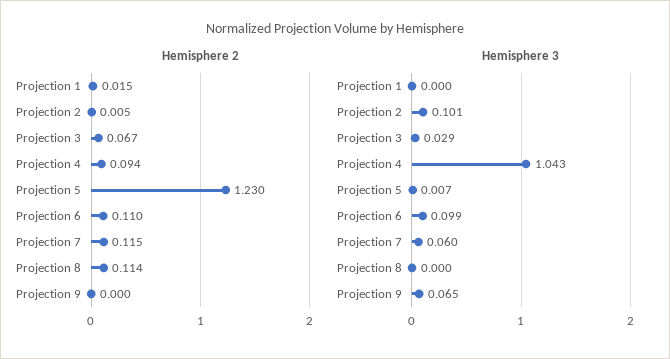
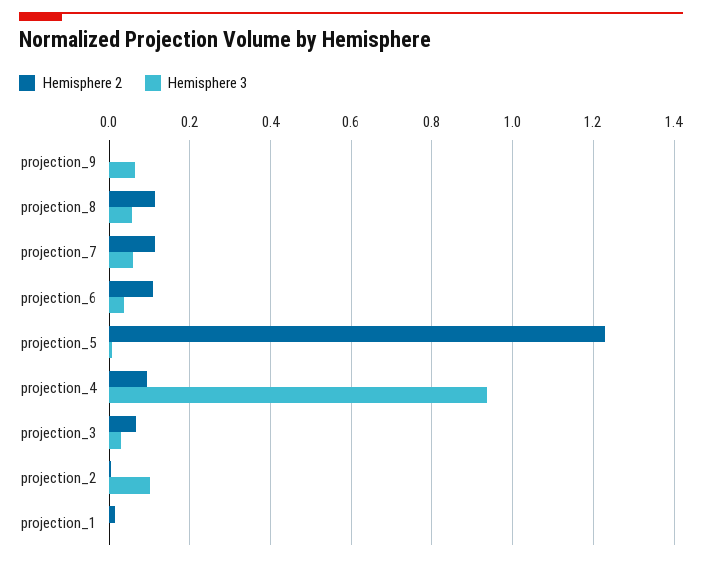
Hemisphere 3, Projection 4: 1.043 -> 0.94
Hemisphere 3, Projection 6: 0.099 -> 0.04
Hemisphere 3, Projection 8: 0 -> 0.06

